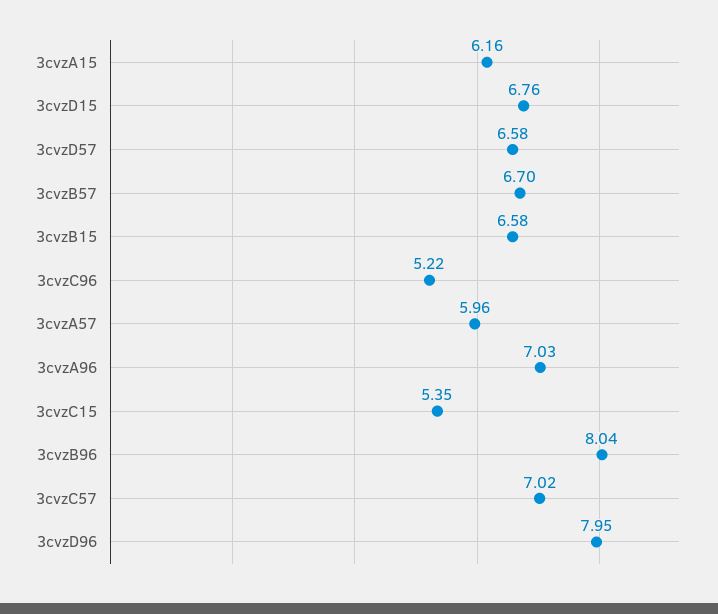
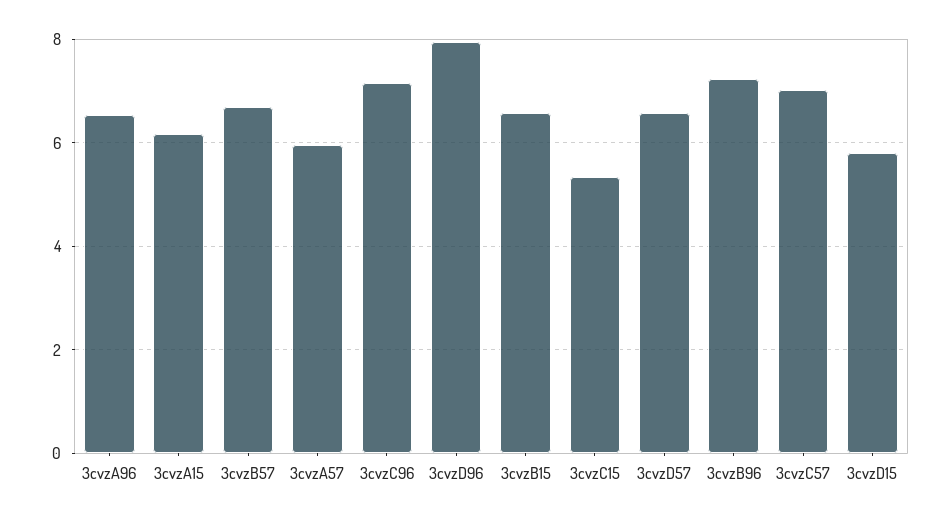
3cvzD15: 6.76 -> 5.8
3cvzC96: 5.22 -> 7.2
3cvzA96: 7.03 -> 6.6
3cvzB96: 8.04 -> 7.2

